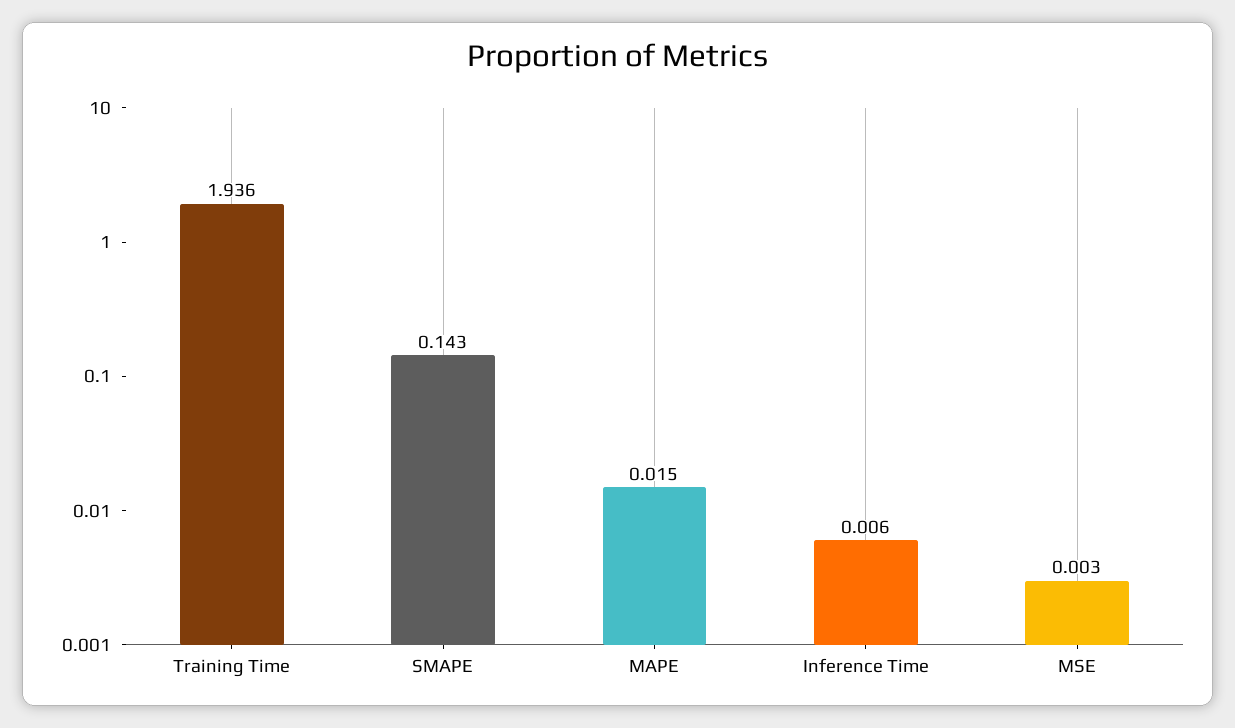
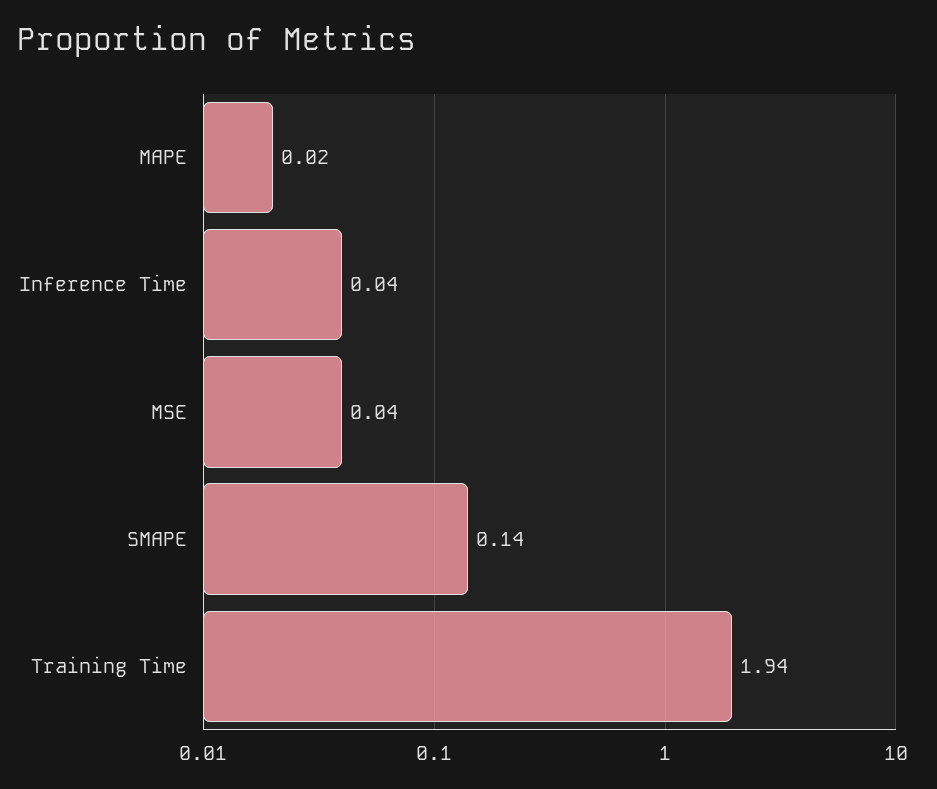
Inference Time: 0.006 -> 0.04
MSE: 0.003 -> 0.04

